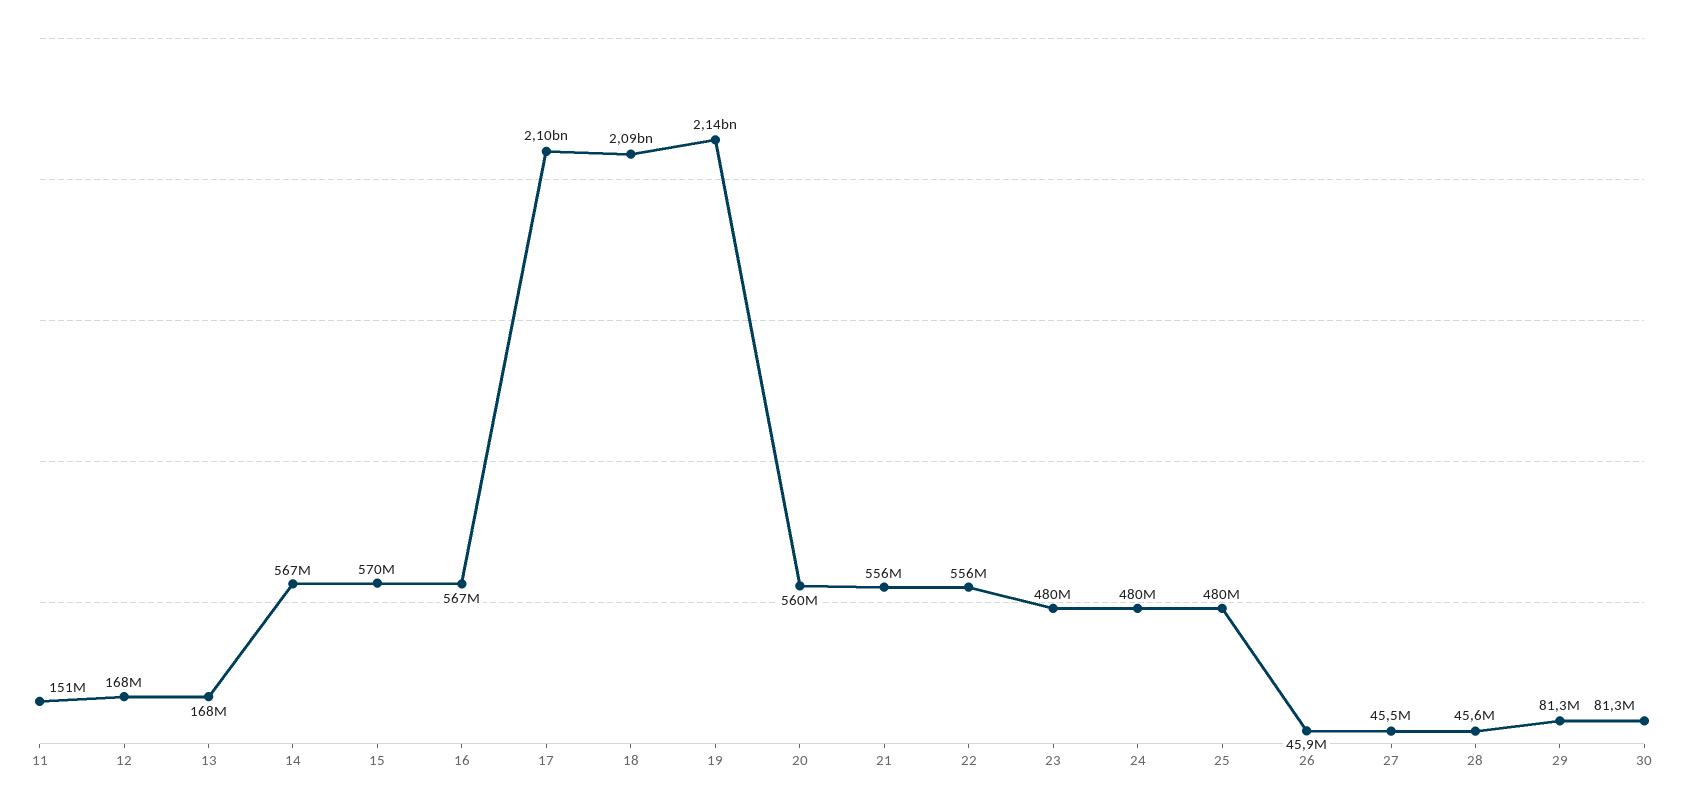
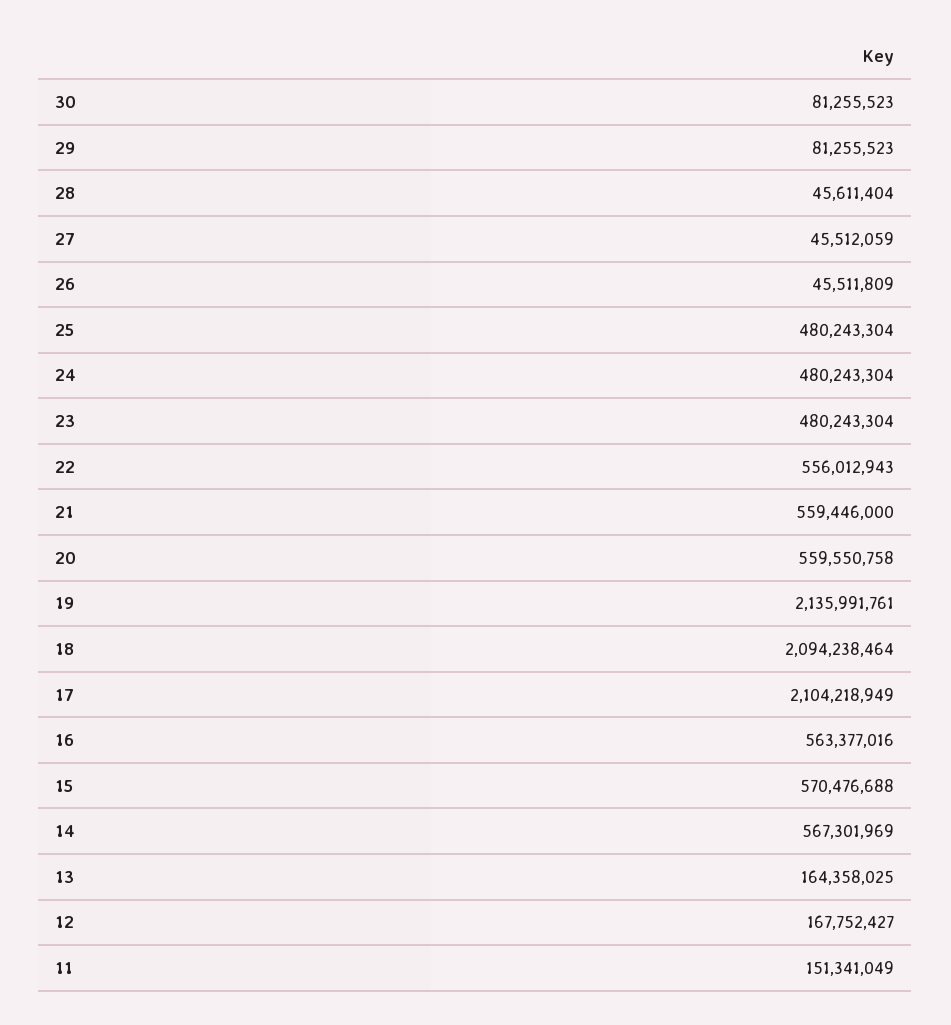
13: 168000000 -> 164358025
16: 567000000 -> 563377016
21: 556000000 -> 559446000
26: 45900000 -> 45511809

